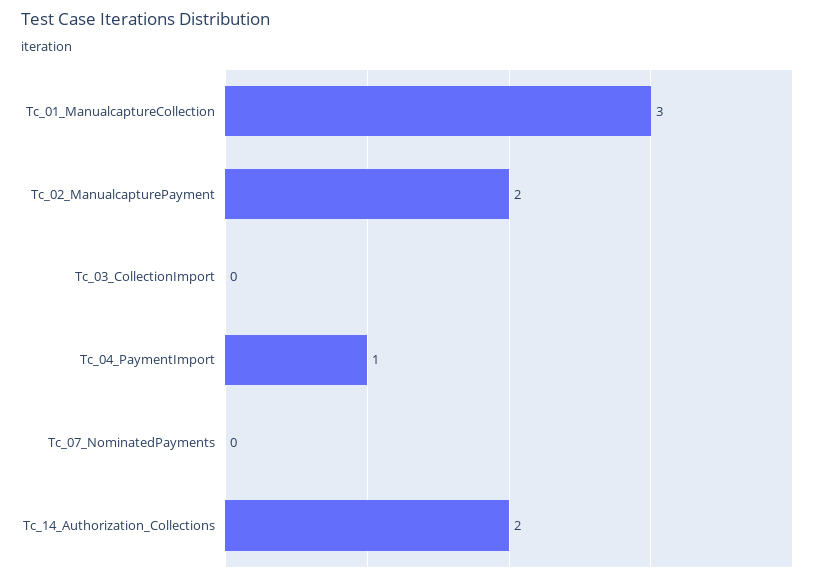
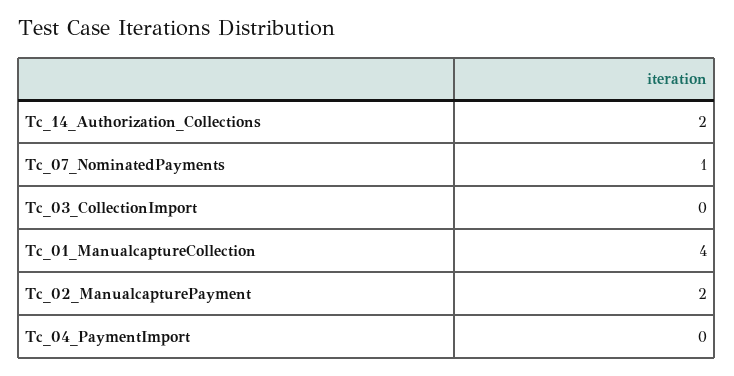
Tc_01_ManualcaptureCollection: 3 -> 4
Tc_04_PaymentImport: 1 -> 0
Tc_07_NominatedPayments: 0 -> 1

